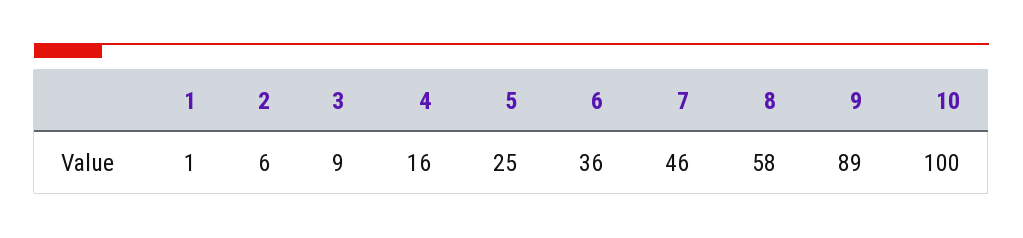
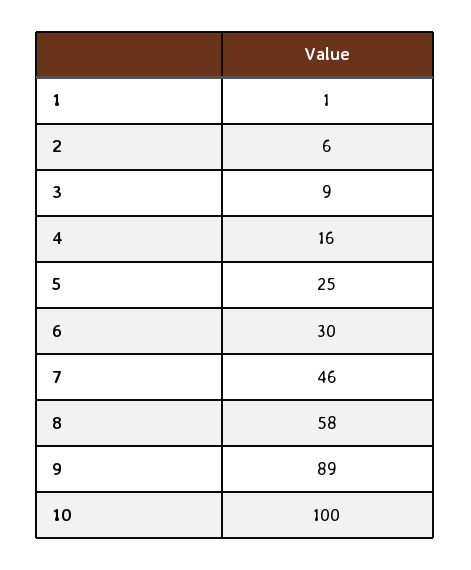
6: 36 -> 30

